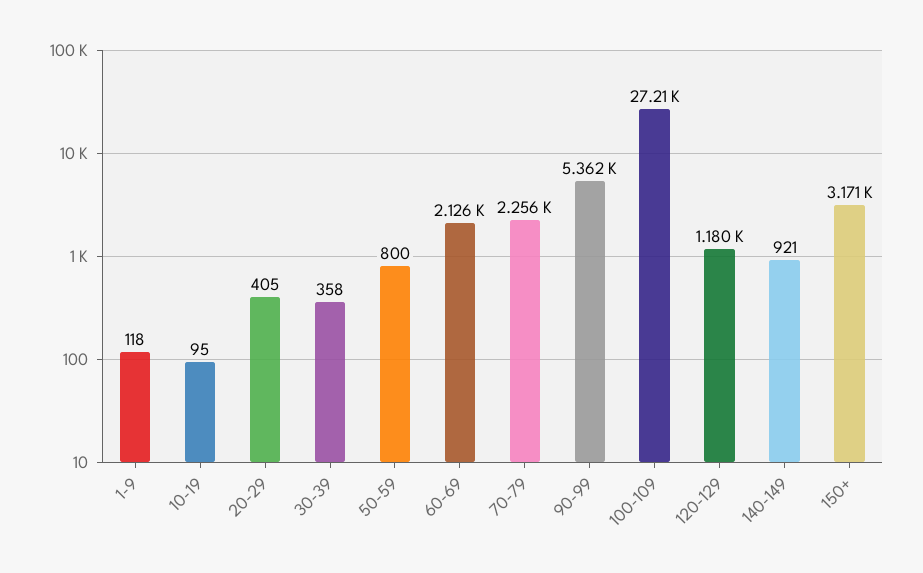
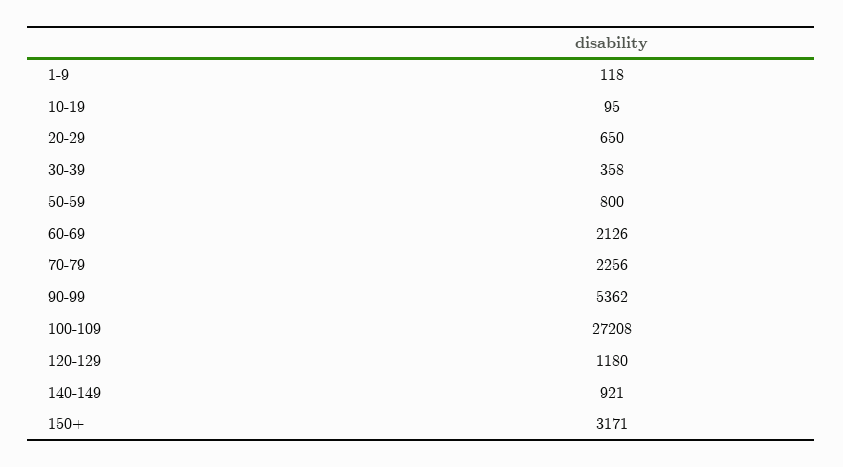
20-29: 405 -> 650

